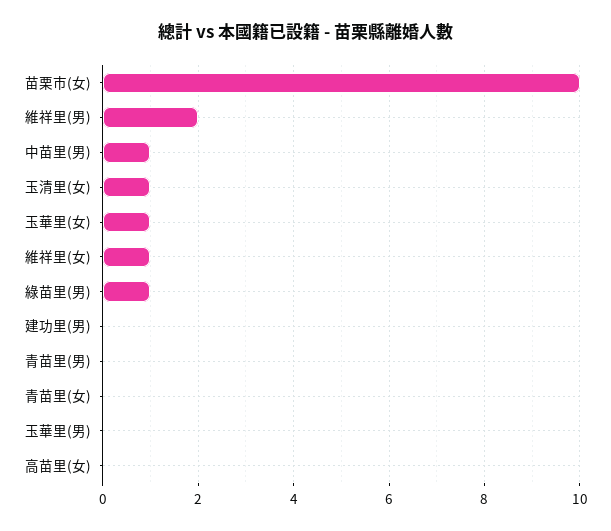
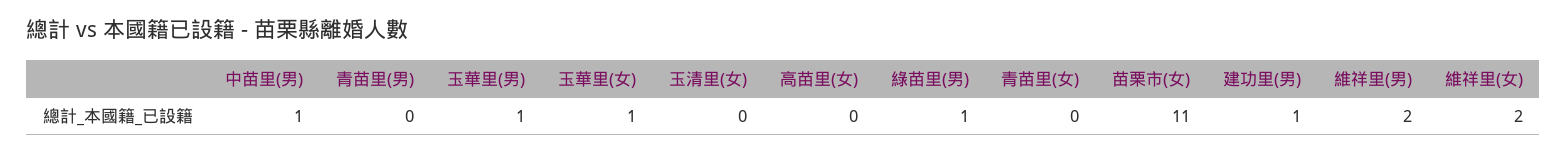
苗栗市(女): 10 -> 11
玉清里(女): 1 -> 0
維祥里(女): 1 -> 2
建功里(男): 0 -> 1
玉華里(男): 0 -> 1

